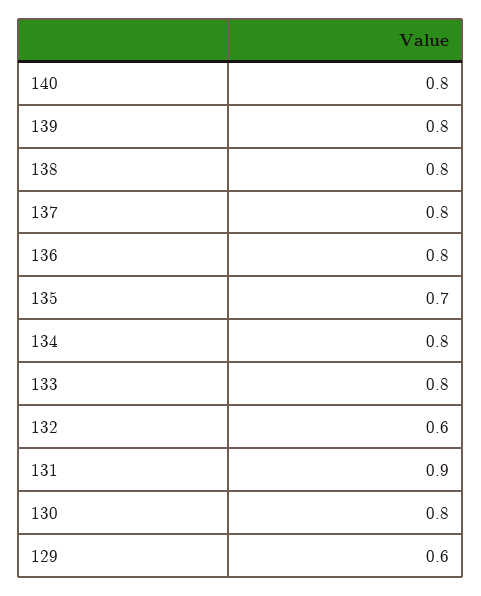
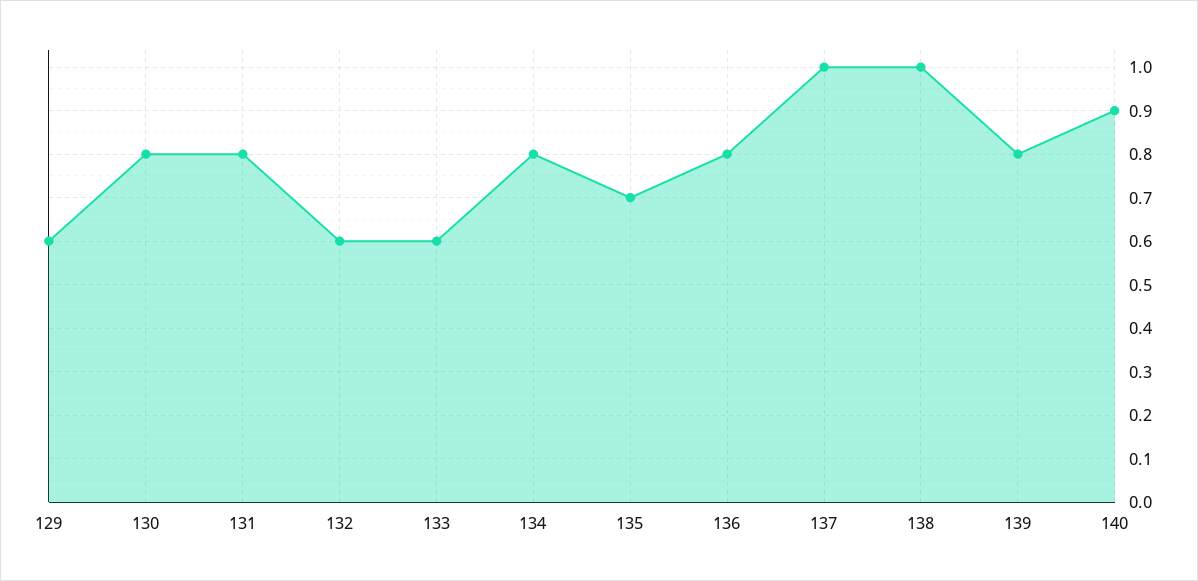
140: 0.8 -> 0.9
138: 0.8 -> 1
137: 0.8 -> 1
133: 0.8 -> 0.6
131: 0.9 -> 0.8

